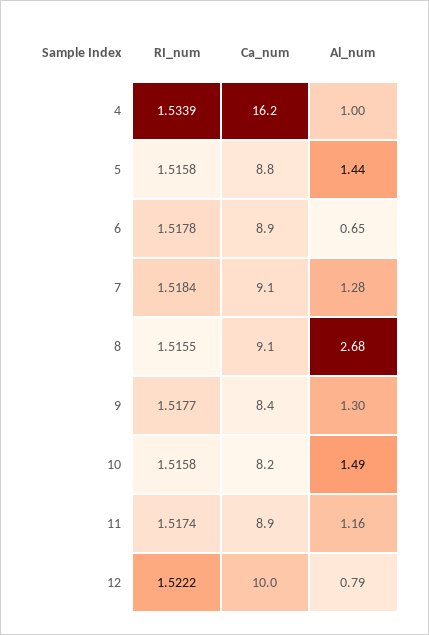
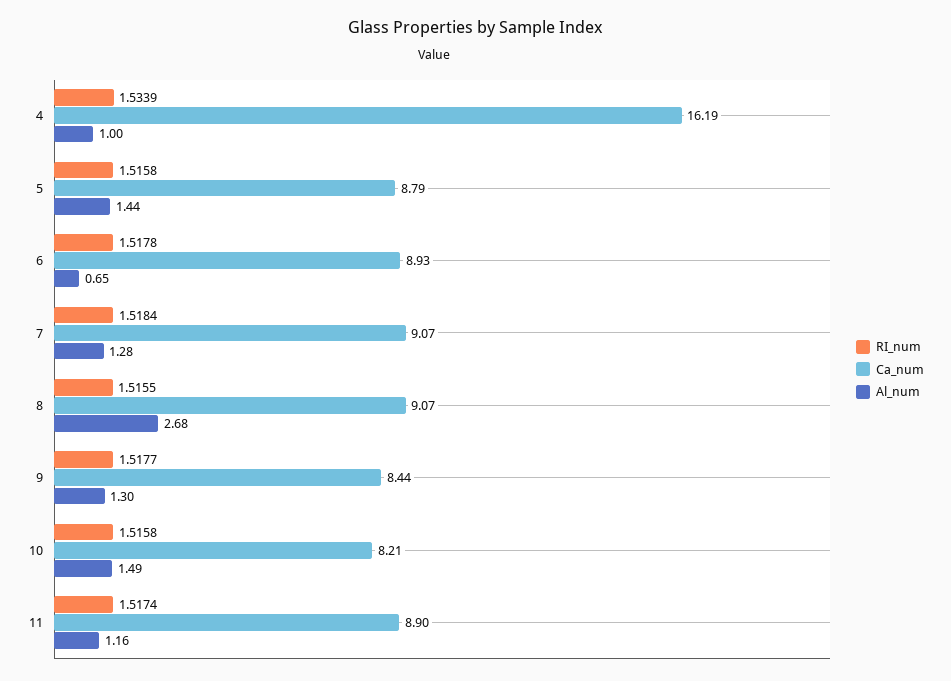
RI_num, 12: 1.5222 -> none
Ca_num, 12: 10 -> none
Al_num, 12: 0.79 -> none

